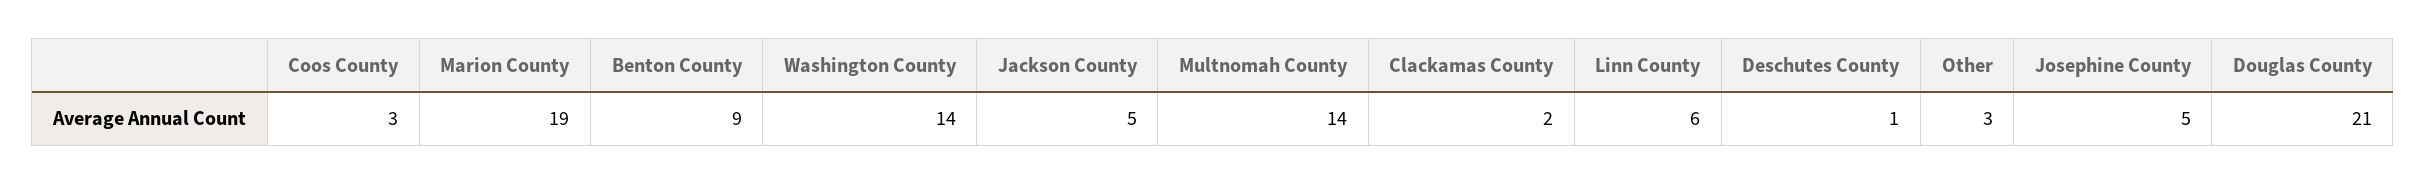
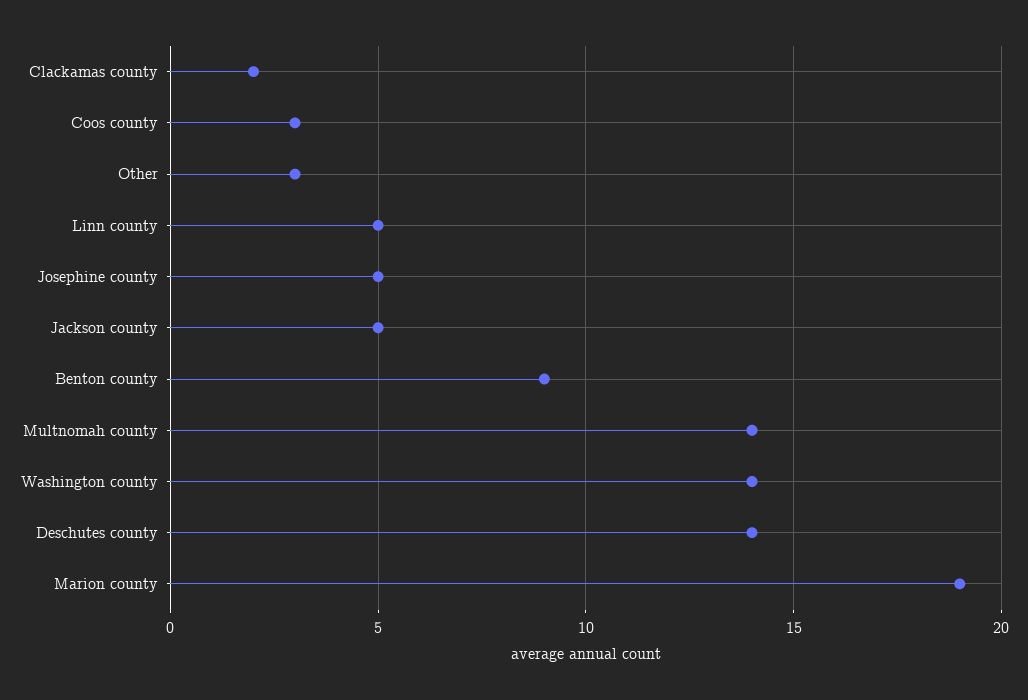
Linn County: 6 -> 5
Deschutes County: 1 -> 14
Douglas County: 21 -> none

